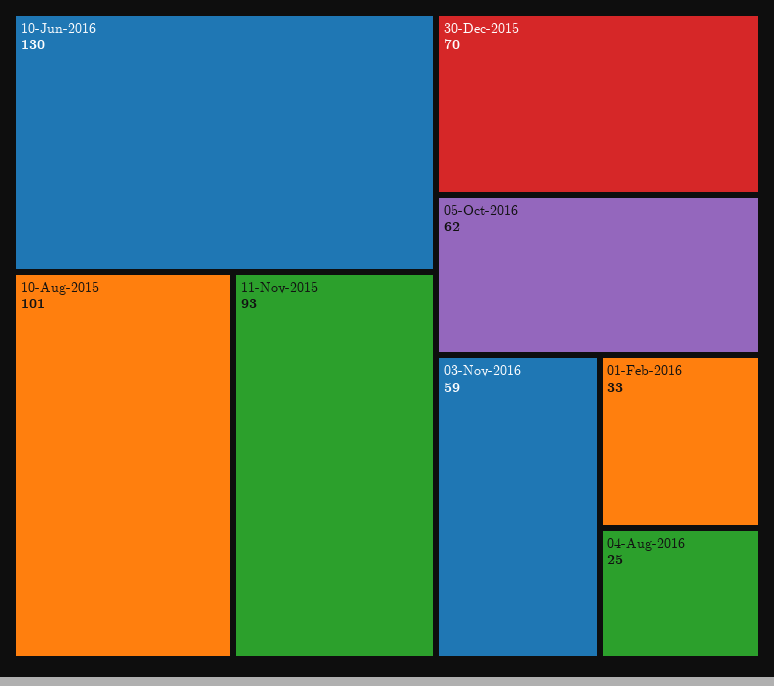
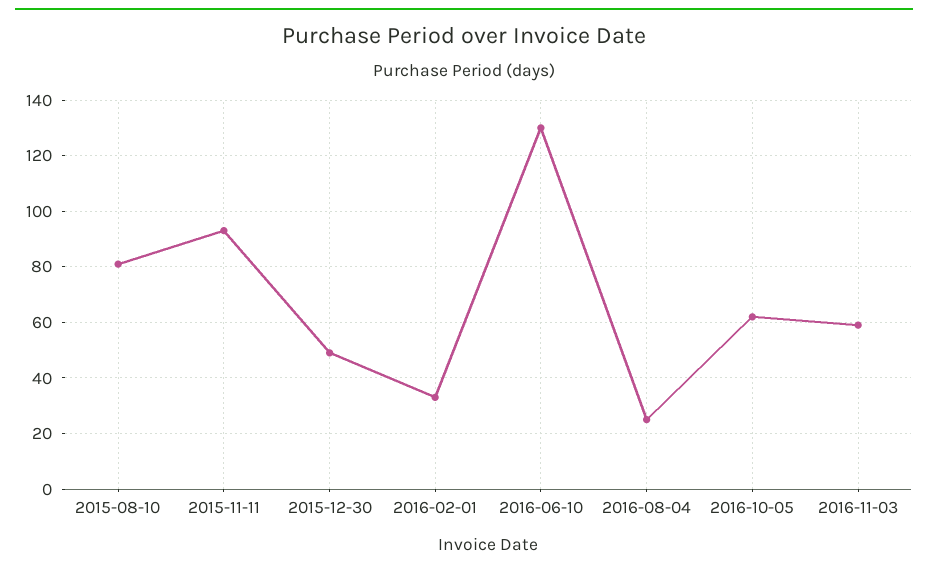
10-Aug-2015: 101 -> 80
30-Dec-2015: 70 -> 50

